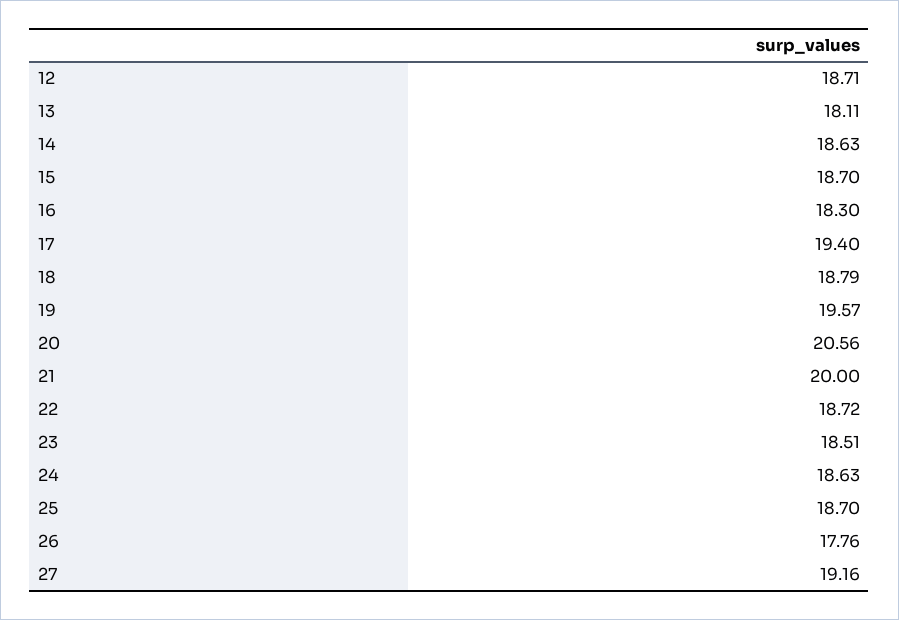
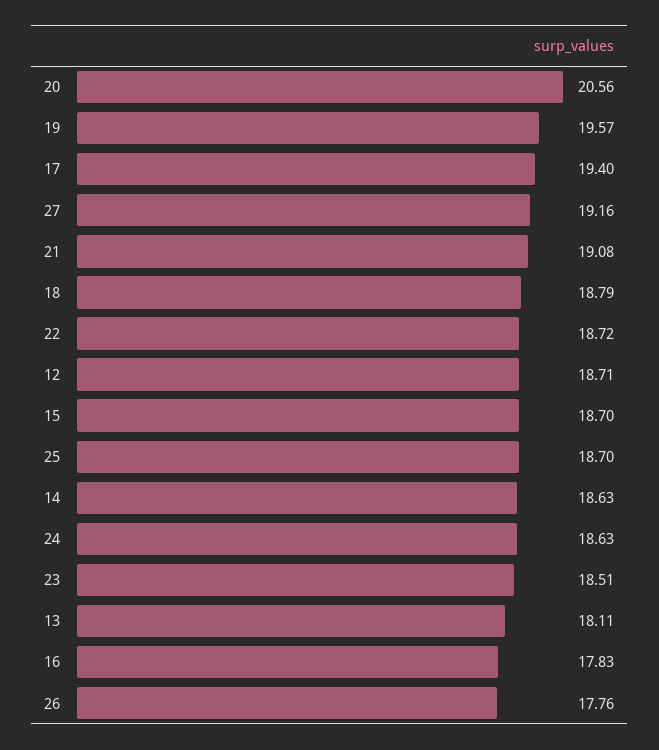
16: 18.3 -> 17.83
21: 20 -> 19.08

